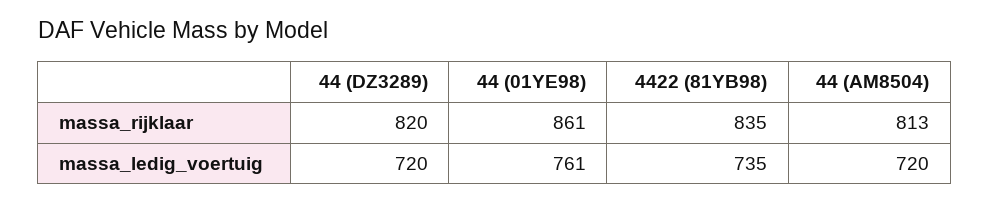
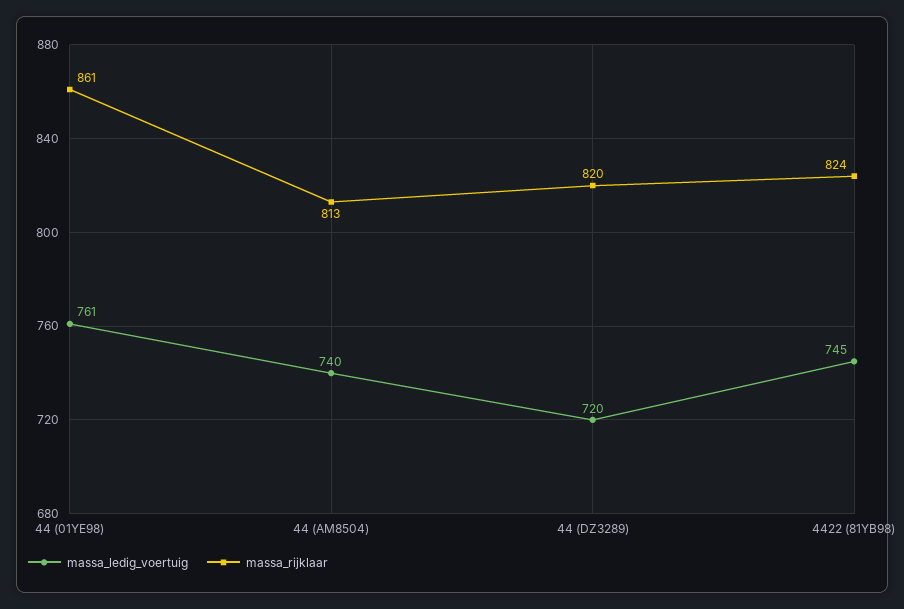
massa_rijklaar, 4422 (81YB98): 835 -> 824
massa_ledig_voertuig, 4422 (81YB98): 735 -> 745
massa_ledig_voertuig, 44 (AM8504): 720 -> 740

